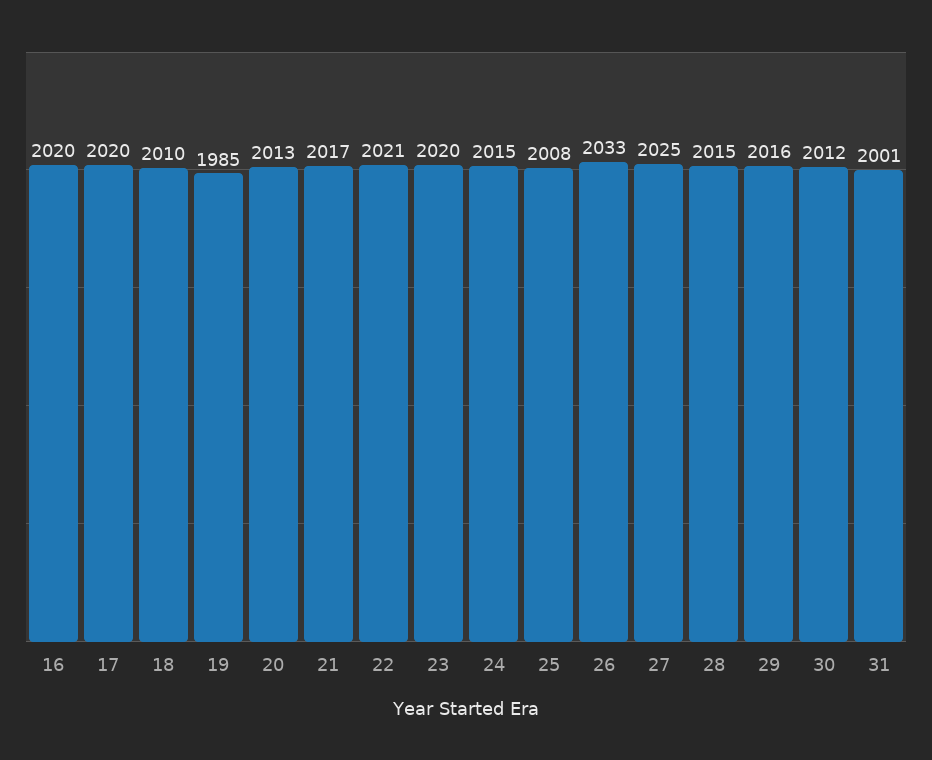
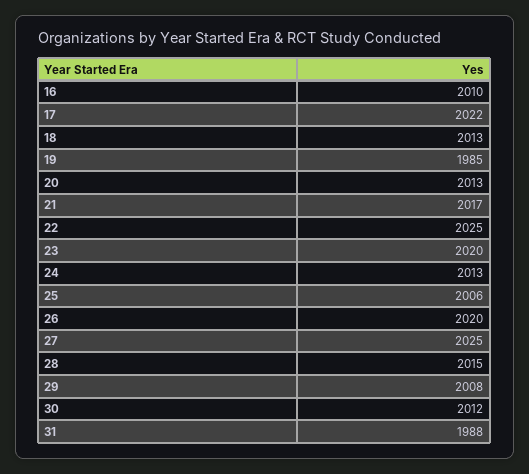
16: 2020 -> 2010
17: 2020 -> 2022
18: 2010 -> 2013
22: 2021 -> 2025
24: 2015 -> 2013
25: 2008 -> 2006
26: 2033 -> 2020
29: 2016 -> 2008
31: 2001 -> 1988

